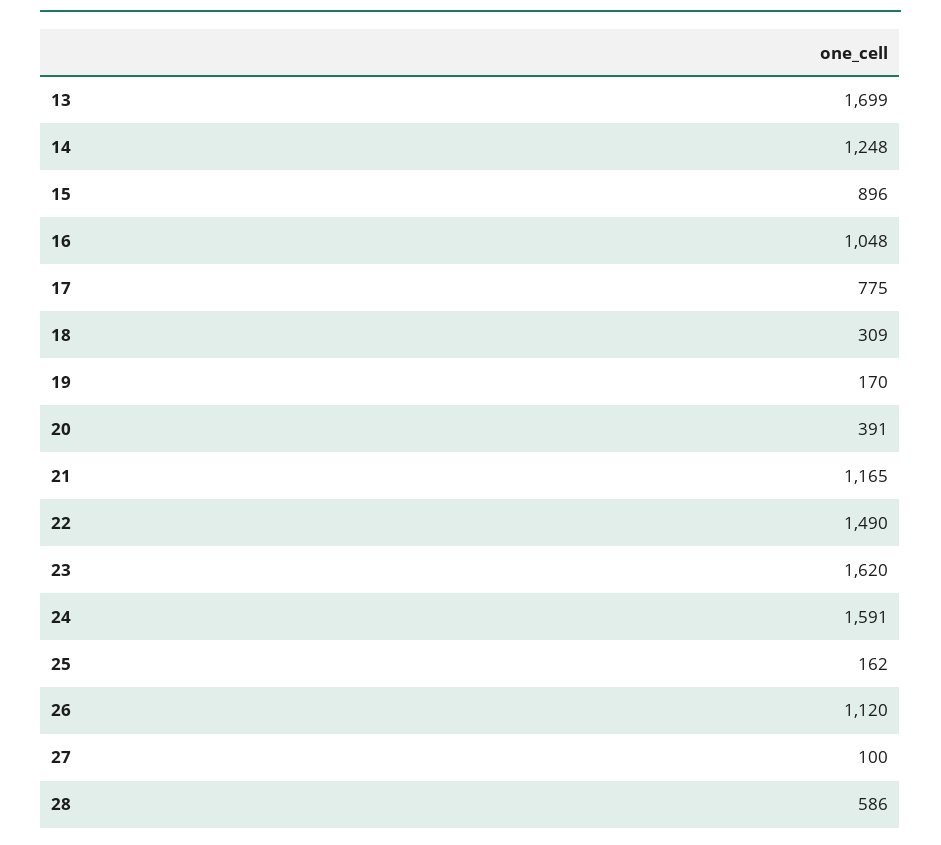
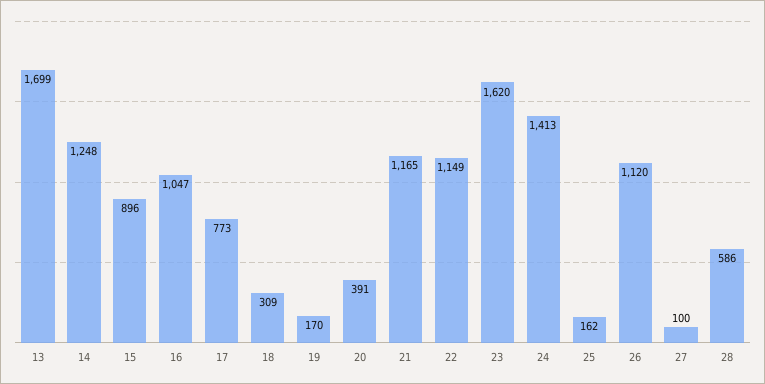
16: 1048 -> 1047
17: 775 -> 773
22: 1490 -> 1149
24: 1591 -> 1413

